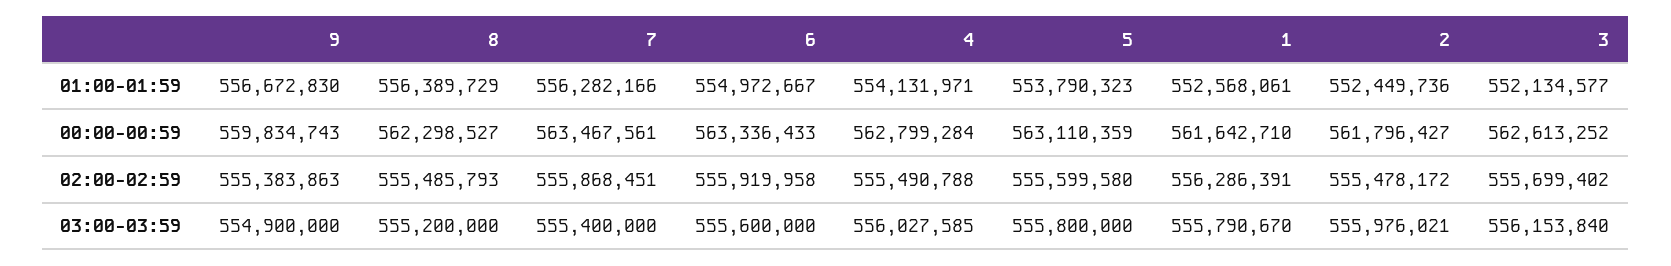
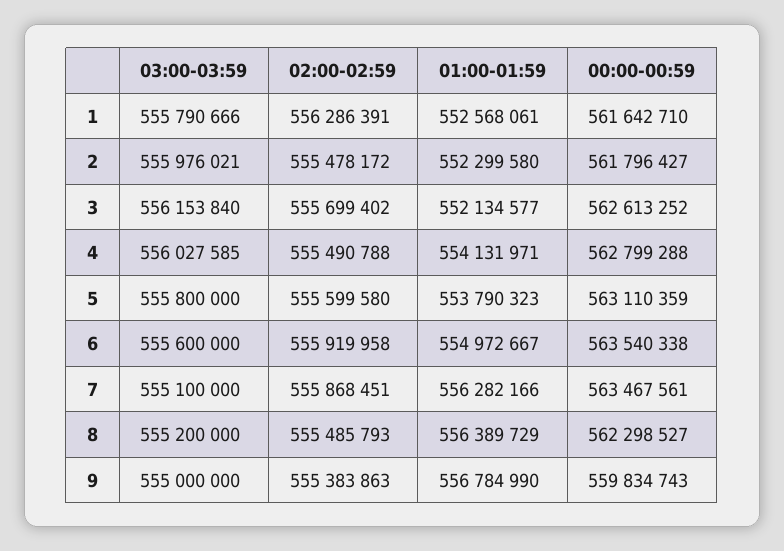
9, 01:00-01:59: 556672830 -> 556784990
2, 01:00-01:59: 552449736 -> 552299580
6, 00:00-00:59: 563336433 -> 563540338
4, 00:00-00:59: 562799284 -> 562799288
9, 03:00-03:59: 554900000 -> 555000000
7, 03:00-03:59: 555400000 -> 555100000
1, 03:00-03:59: 555790670 -> 555790666

